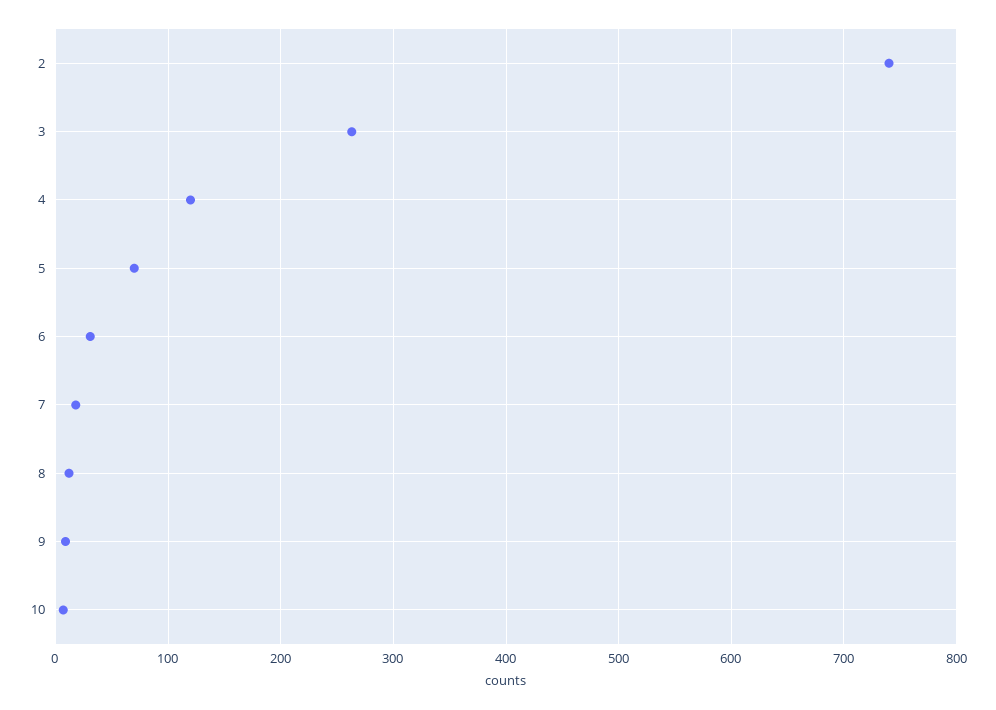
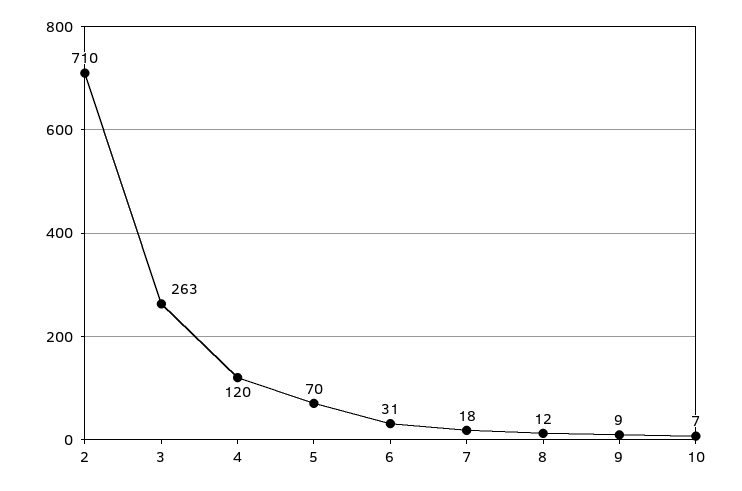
2: 740 -> 710

